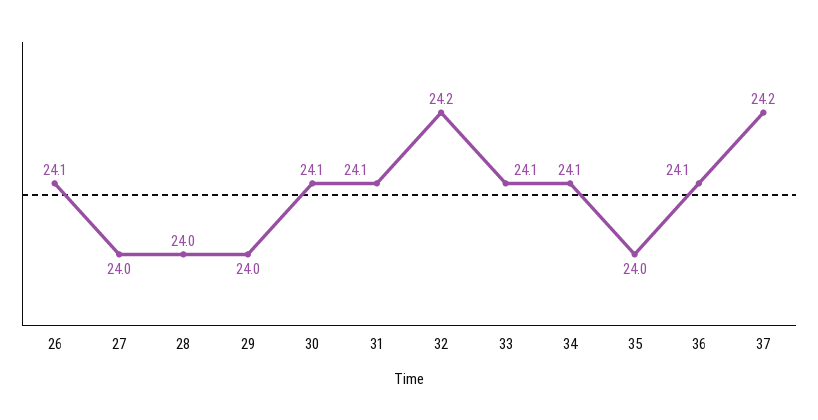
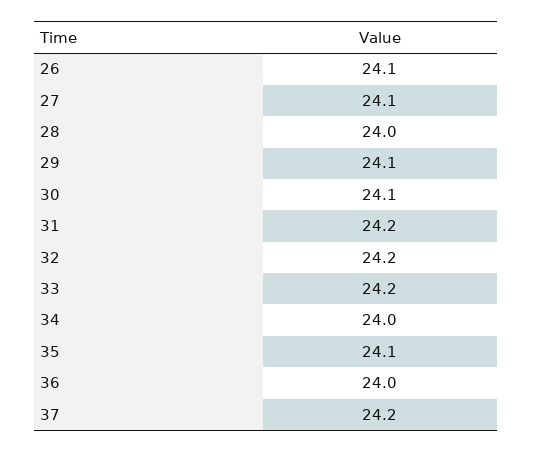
27: 24 -> 24.1
29: 24 -> 24.1
31: 24.1 -> 24.2
33: 24.1 -> 24.2
34: 24.1 -> 24
35: 24 -> 24.1
36: 24.1 -> 24

